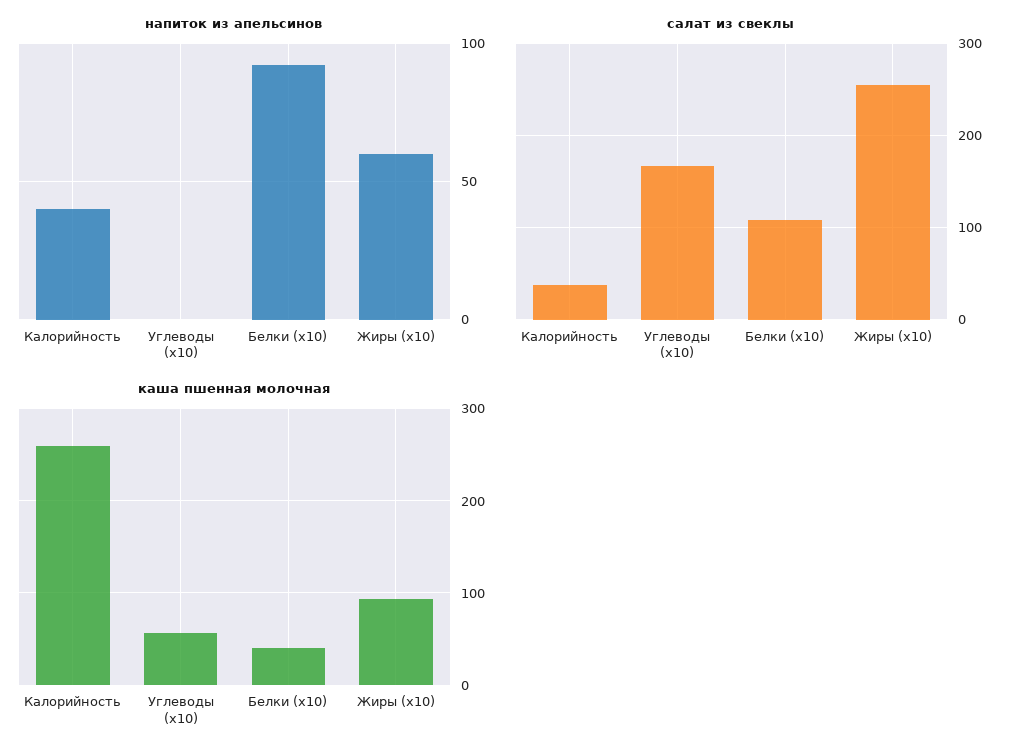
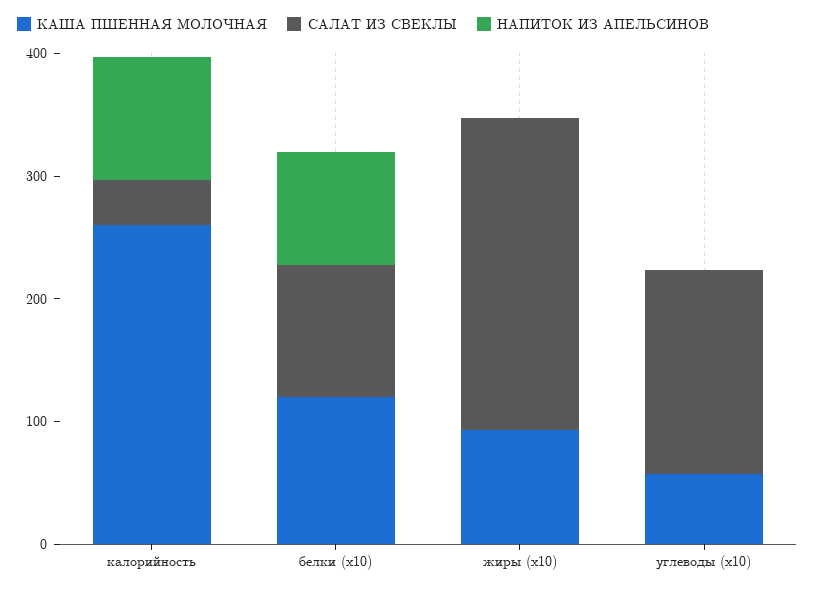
напиток из апельсинов, Калорийность: 40 -> 100
напиток из апельсинов, Жиры (x10): 60 -> 0
каша пшенная молочная, Белки (x10): 40 -> 120

